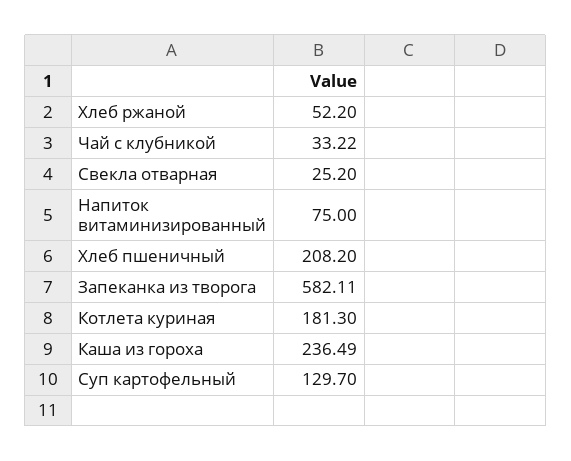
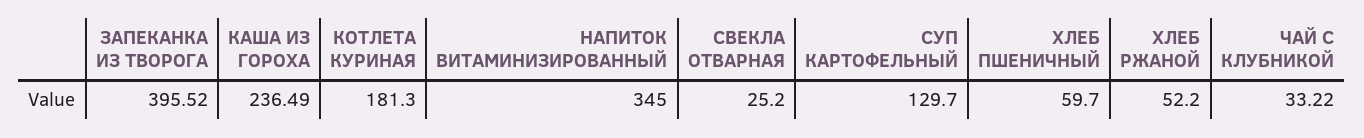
Напиток витаминизированный: 75 -> 345
Хлеб пшеничный: 208.2 -> 59.7
Запеканка из творога: 582.11 -> 395.52

